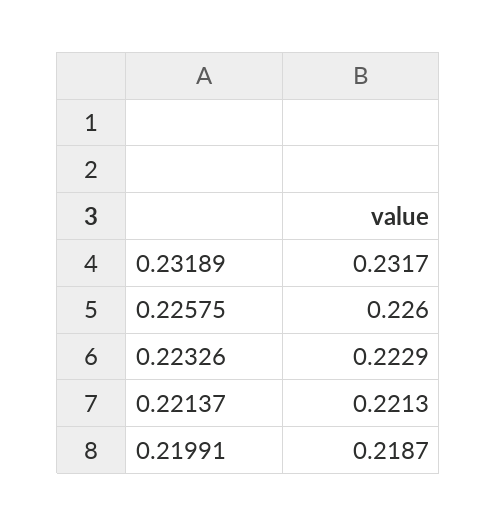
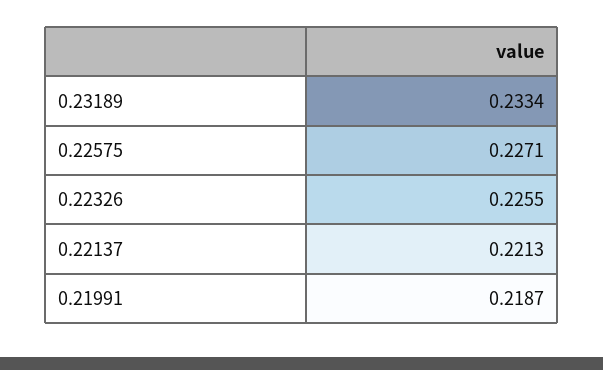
0.23189: 0.2317 -> 0.2334
0.22575: 0.226 -> 0.2271
0.22326: 0.2229 -> 0.2255

